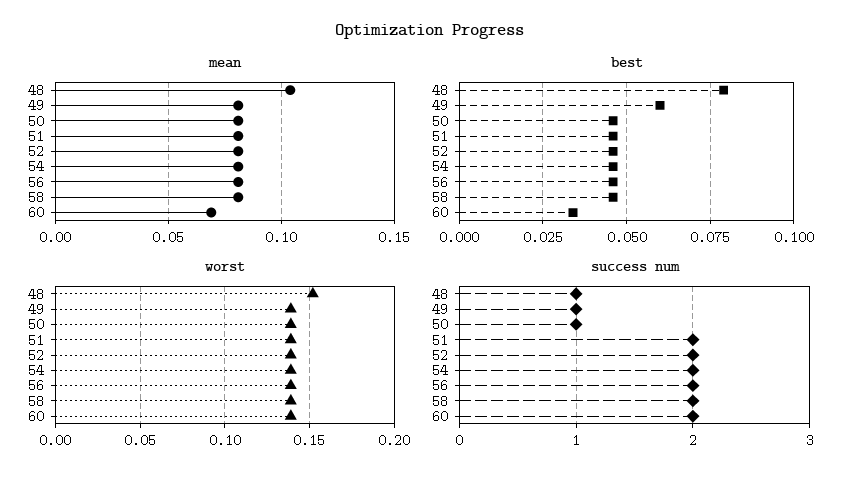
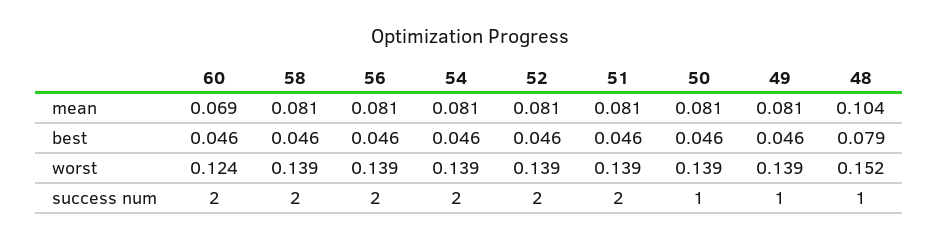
best, 49: 0.06 -> 0.046
best, 60: 0.035 -> 0.046
worst, 60: 0.14 -> 0.124

